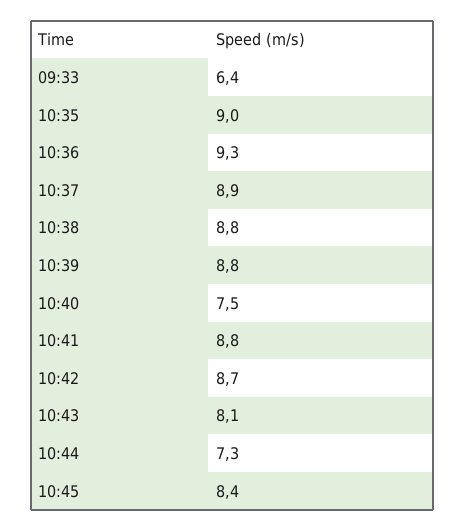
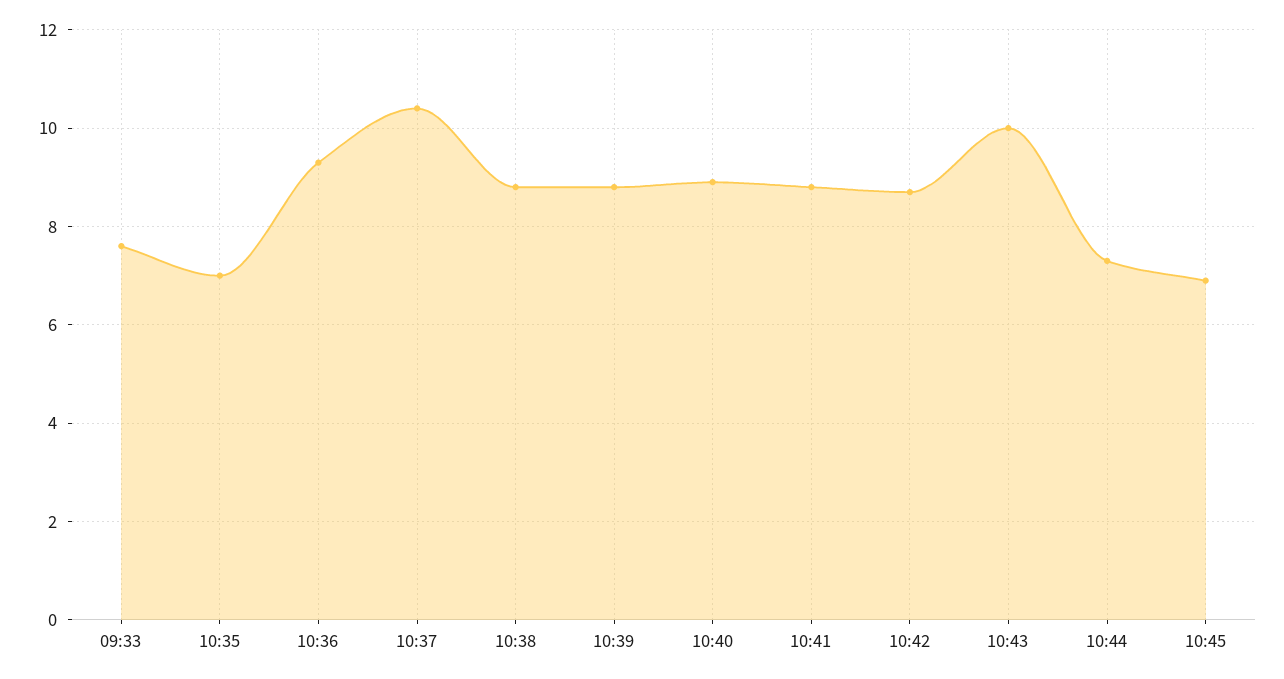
09:33: 6.4 -> 7.5
10:35: 9 -> 7
10:37: 8.9 -> 10.5
10:40: 7.5 -> 9
10:43: 8.1 -> 10
10:45: 8.4 -> 7

